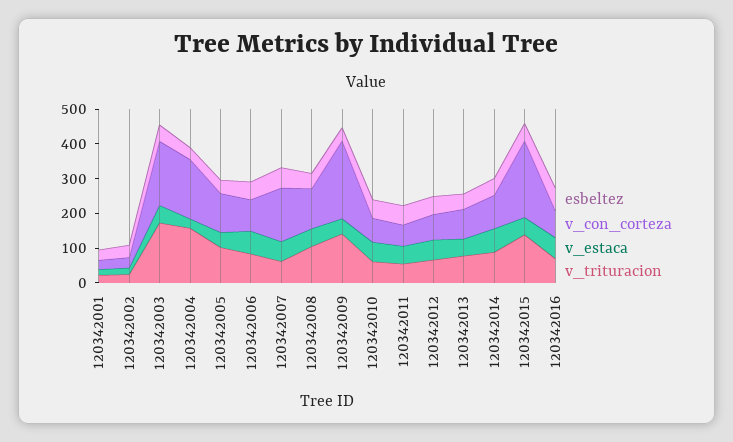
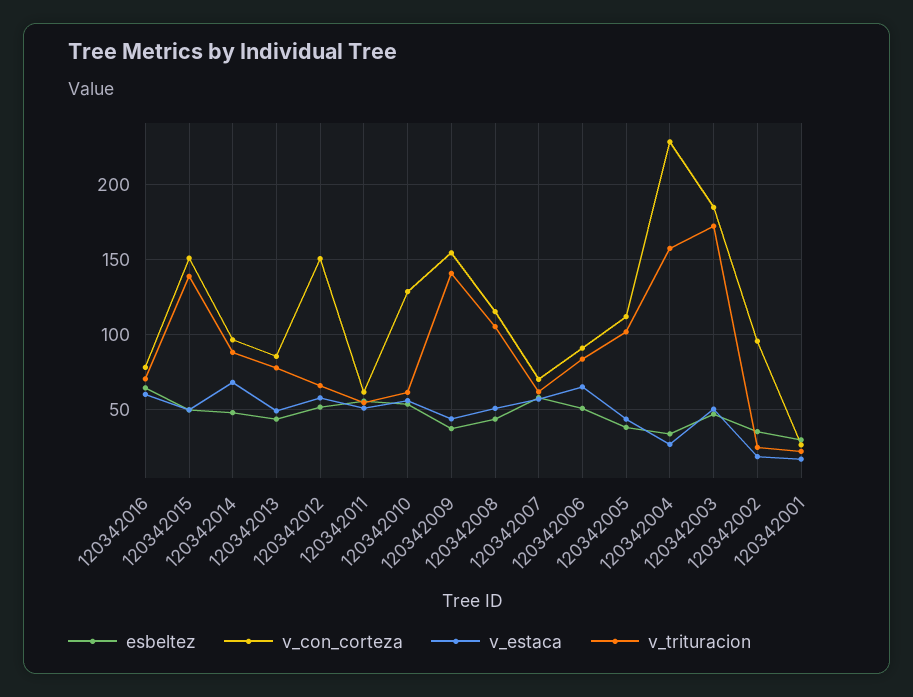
v_con_corteza, 120342002: 25 -> 95
v_con_corteza, 120342004: 175 -> 230
v_con_corteza, 120342007: 150 -> 70
v_con_corteza, 120342009: 225 -> 155
v_con_corteza, 120342010: 75 -> 130
v_con_corteza, 120342012: 75 -> 150
v_con_corteza, 120342015: 225 -> 150

